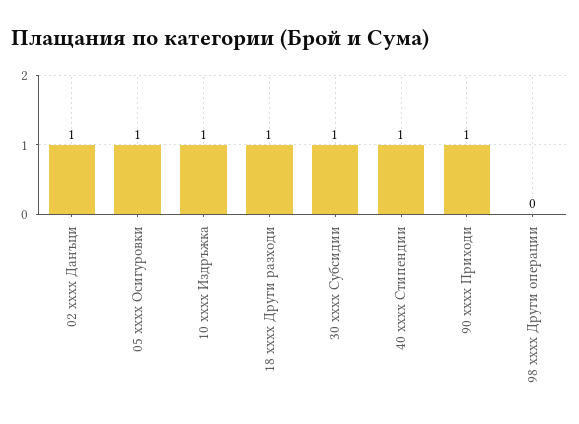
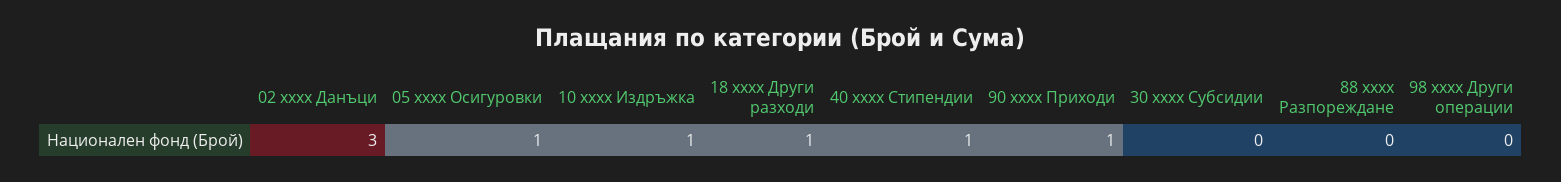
02 xxxx Данъци: 1 -> 3
30 xxxx Субсидии: 1 -> 0
88 xxxx Разпореждане: none -> 0

